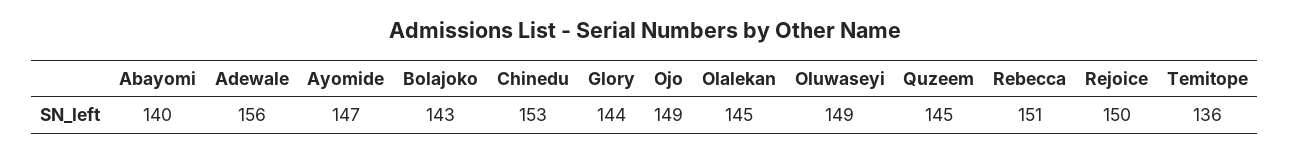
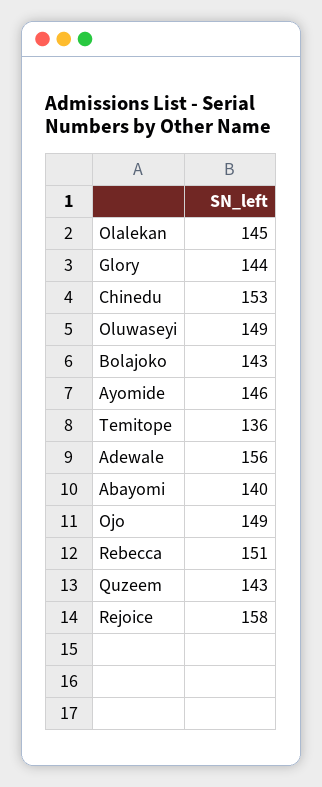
Ayomide: 147 -> 146
Quzeem: 145 -> 143
Rejoice: 150 -> 158

